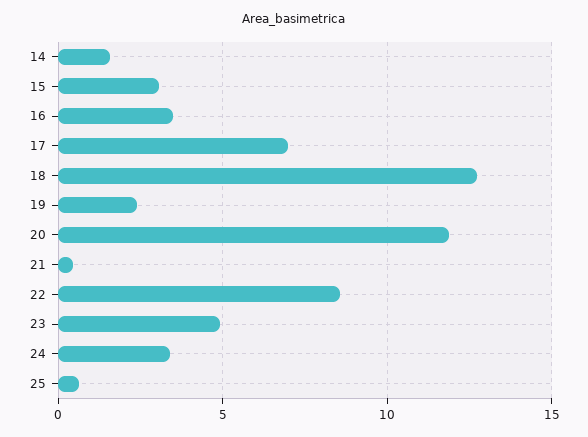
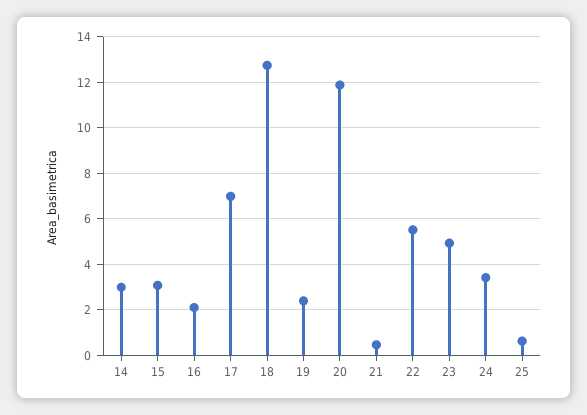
14: 1.5 -> 3
16: 3.5 -> 2
22: 8.5 -> 5.5

